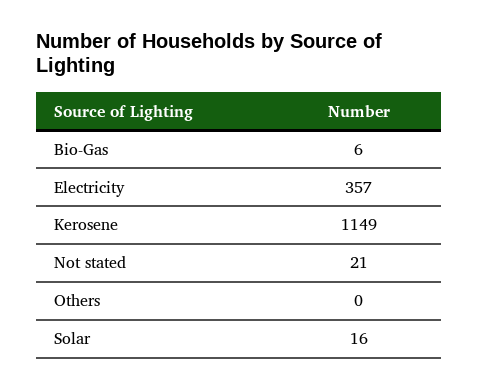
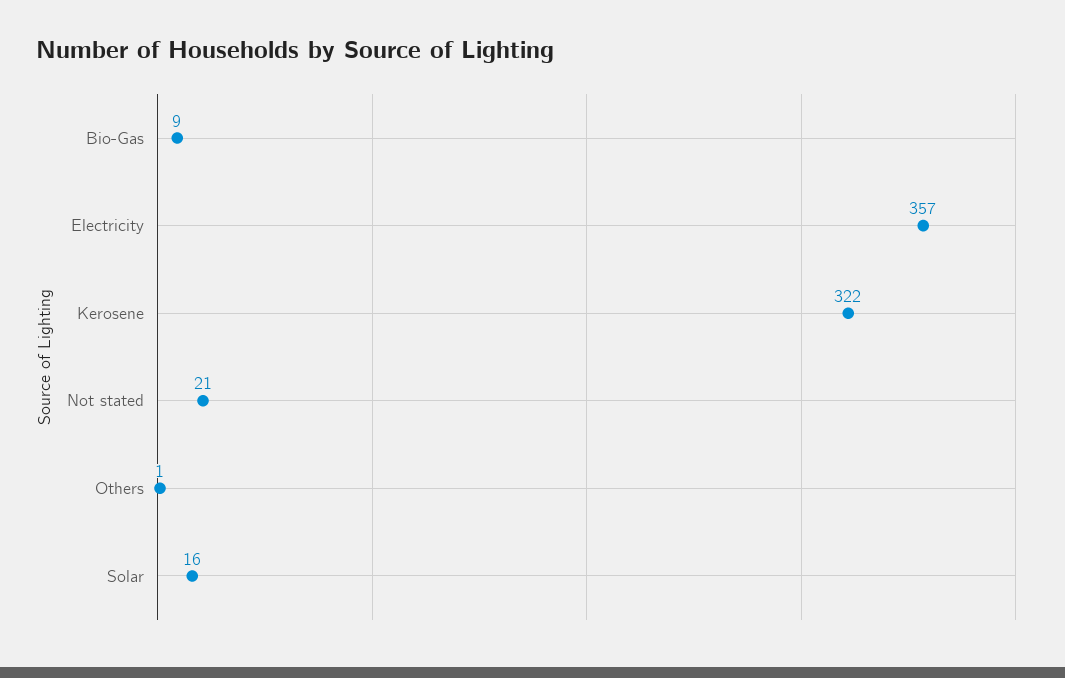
Bio-Gas: 6 -> 9
Kerosene: 1149 -> 322
Others: 0 -> 1

